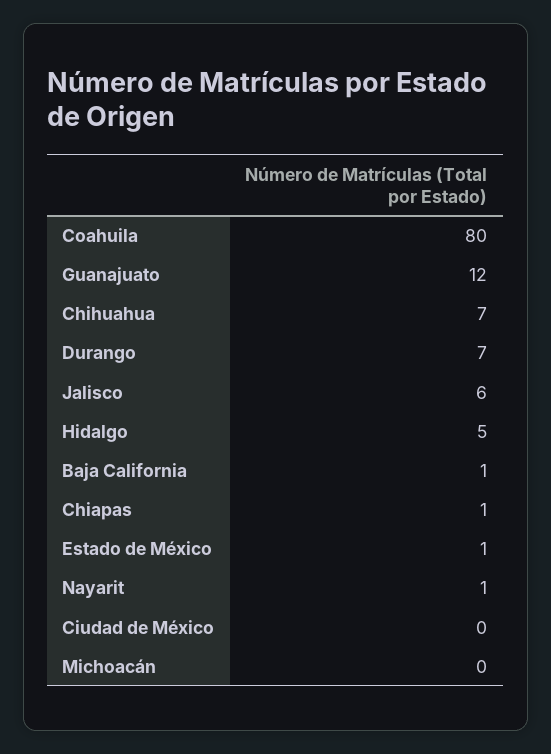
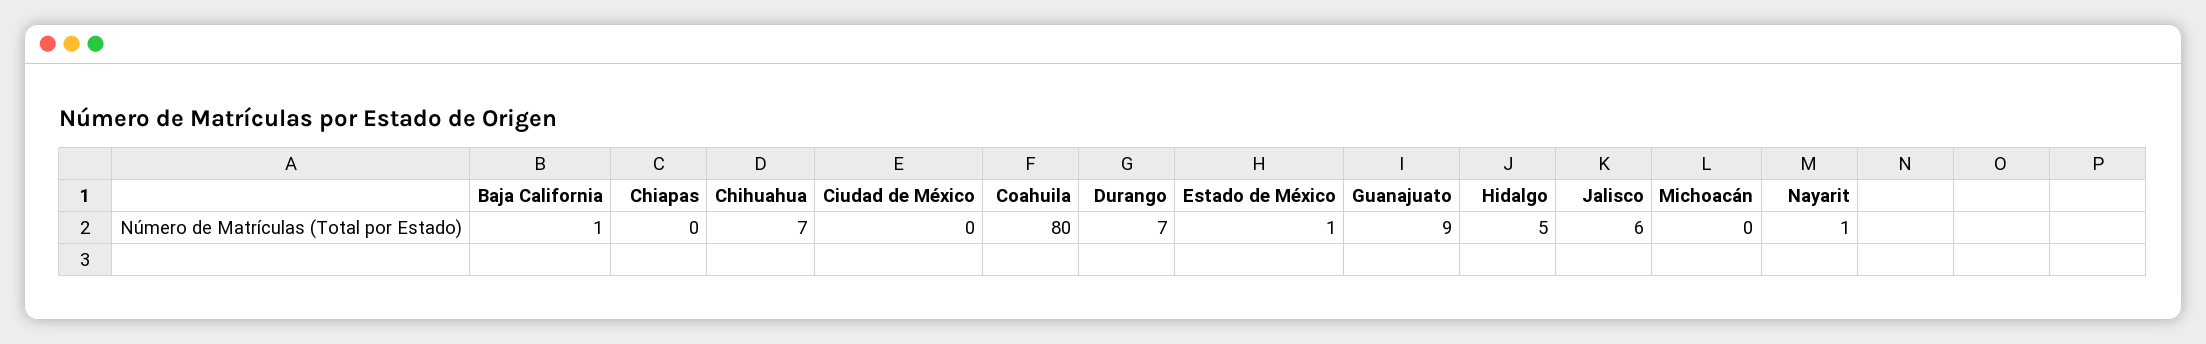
Guanajuato: 12 -> 9
Chiapas: 1 -> 0

